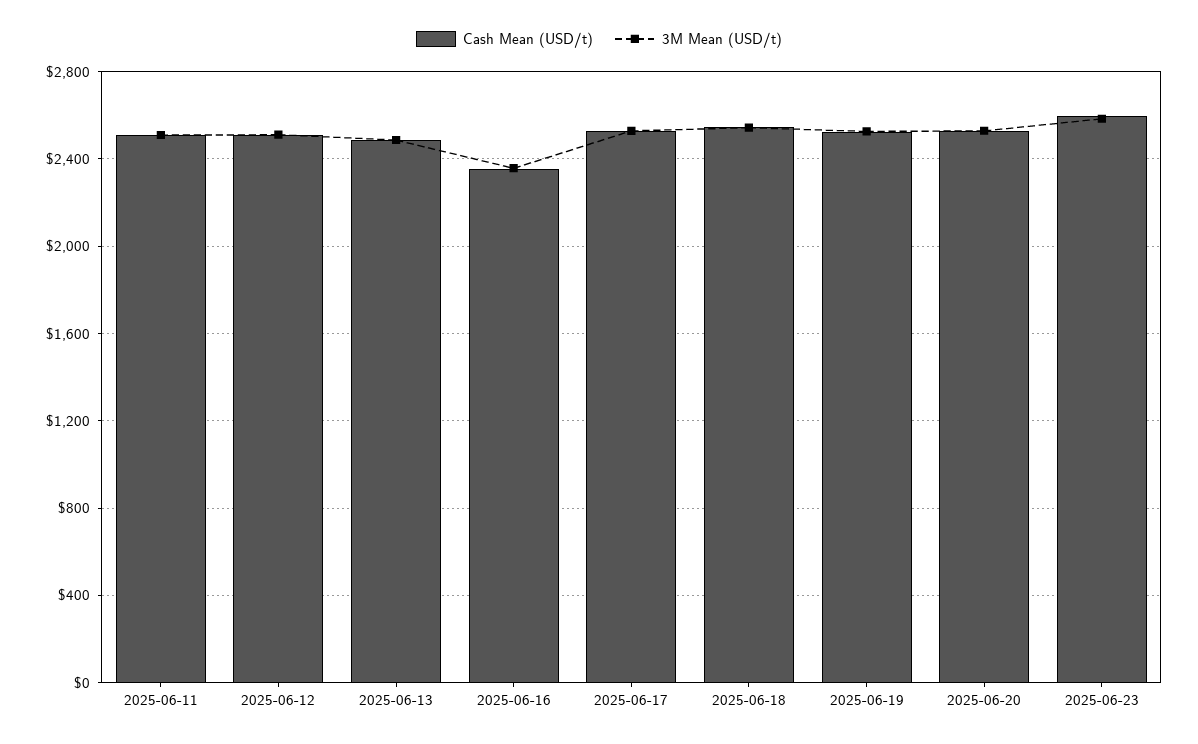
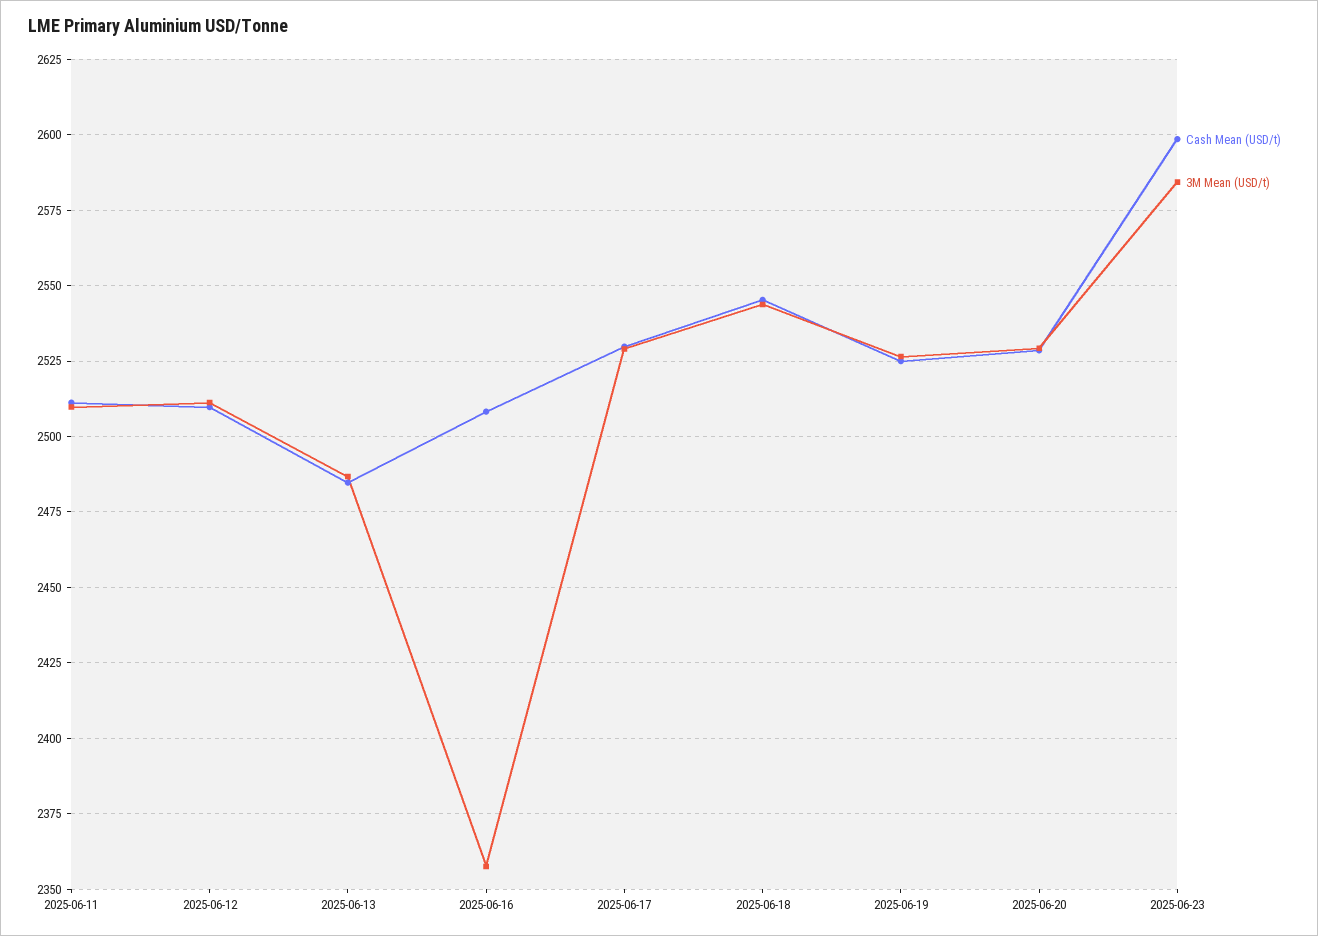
Cash Mean (USD/t), 2025-06-16: 2350 -> 2507.5

